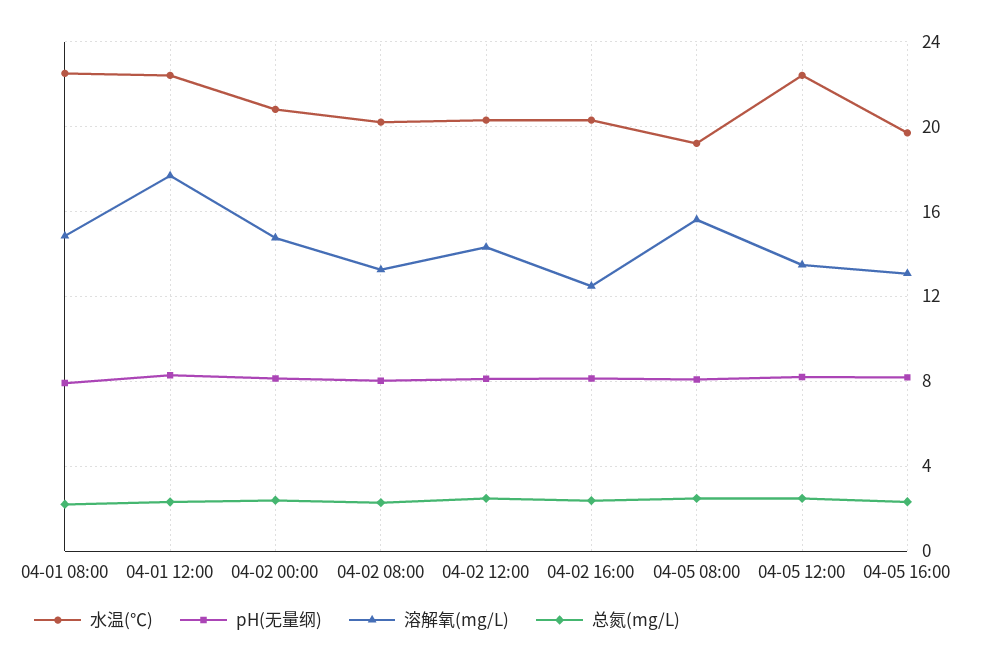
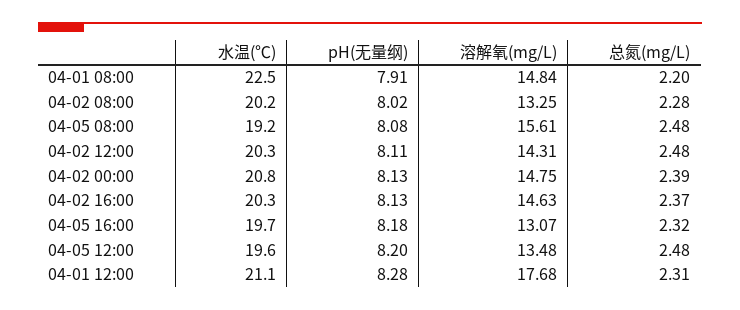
水温(℃), 04-01 12:00: 22.5 -> 21.1
溶解氧(mg/L), 04-02 16:00: 12.5 -> 14.63
水温(℃), 04-05 12:00: 22.5 -> 19.6

